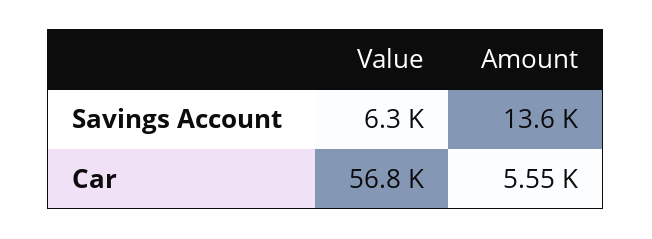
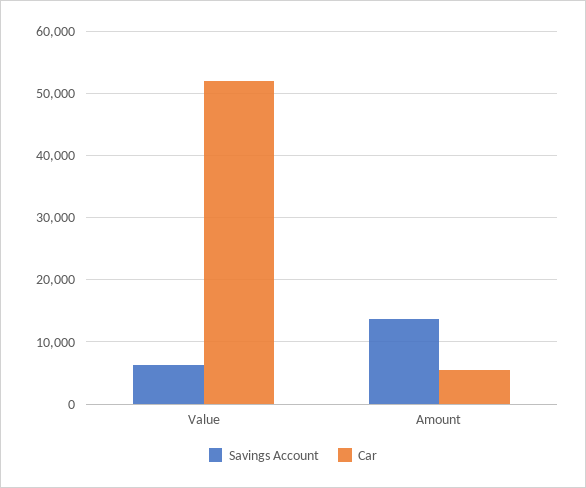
Car, Value: 56800 -> 52000

